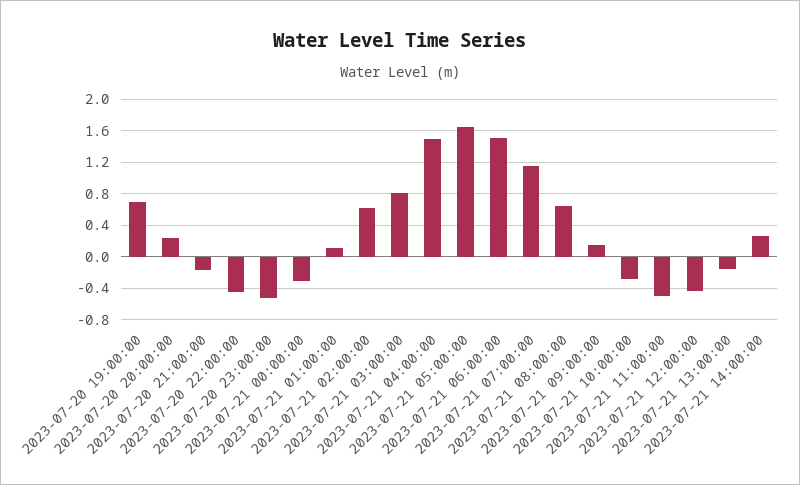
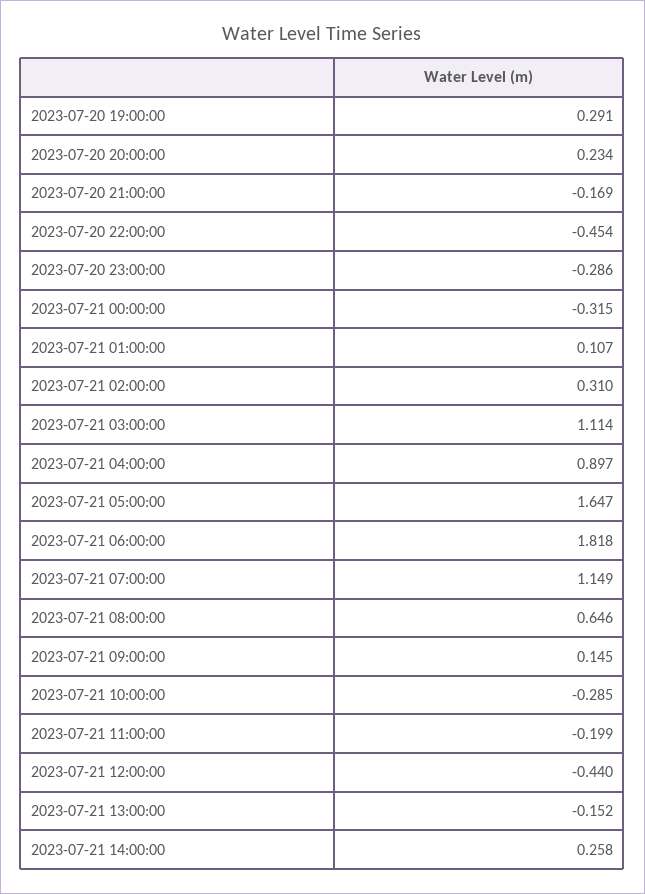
2023-07-20 19:00:00: 0.7 -> 0.291
2023-07-20 23:00:00: -0.5 -> -0.286
2023-07-21 02:00:00: 0.6 -> 0.31
2023-07-21 03:00:00: 0.8 -> 1.114
2023-07-21 04:00:00: 1.5 -> 0.897
2023-07-21 06:00:00: 1.5 -> 1.818
2023-07-21 11:00:00: -0.5 -> -0.199

